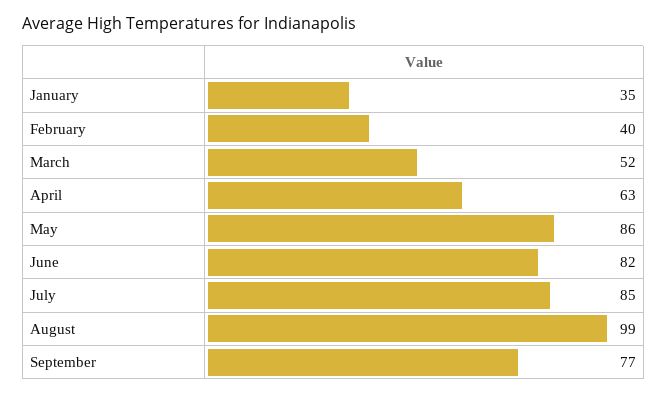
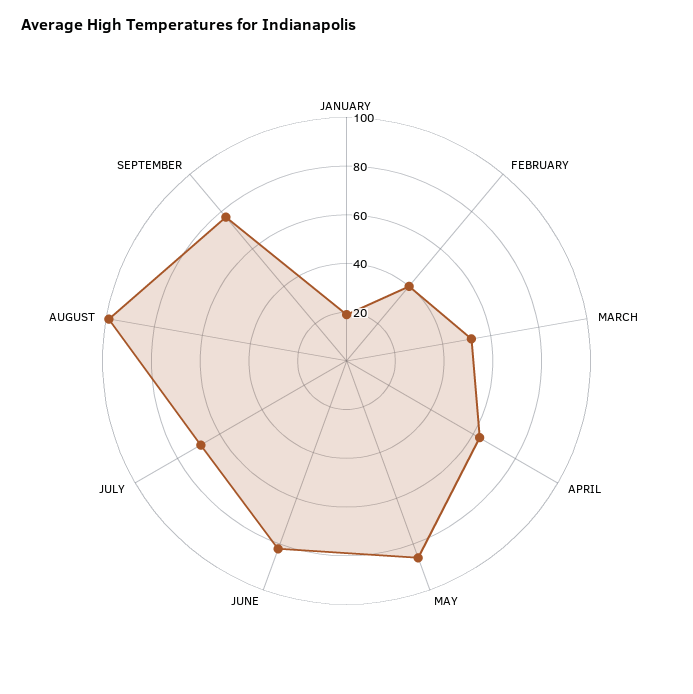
January: 35 -> 20
July: 85 -> 70

